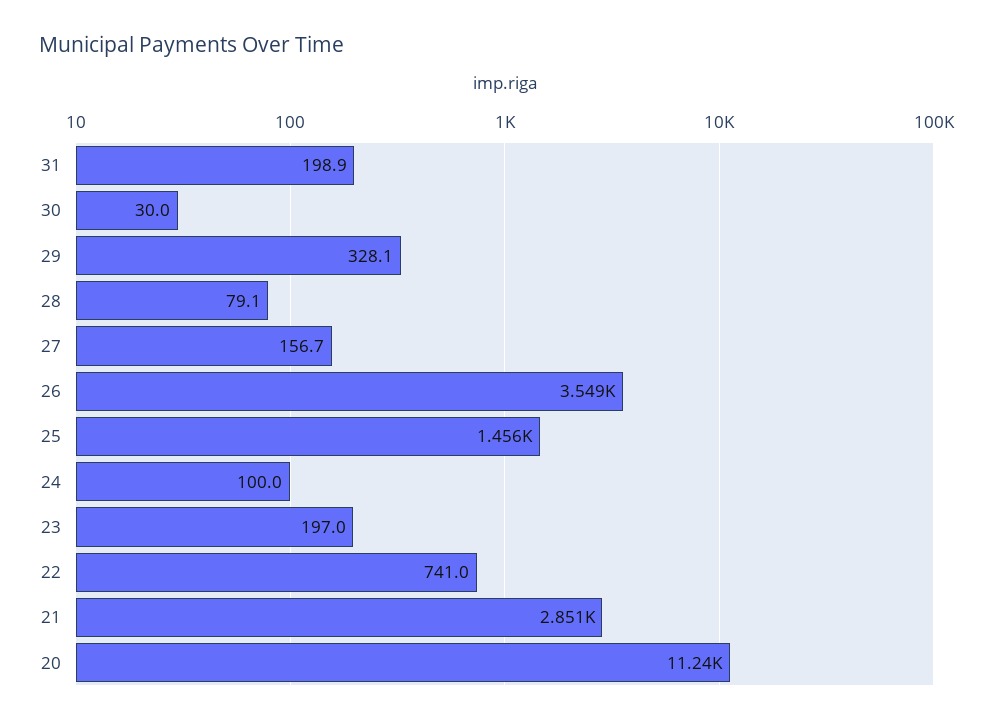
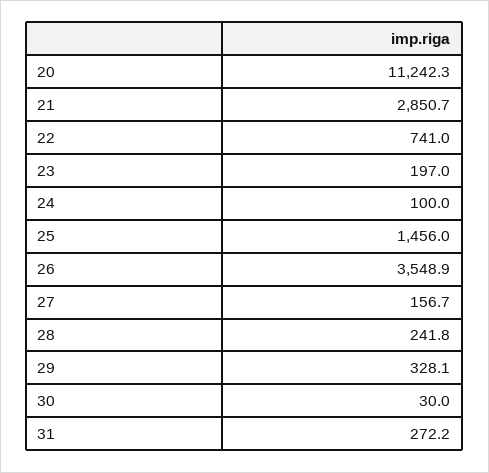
31: 198.9 -> 272.2
28: 79.1 -> 241.8

